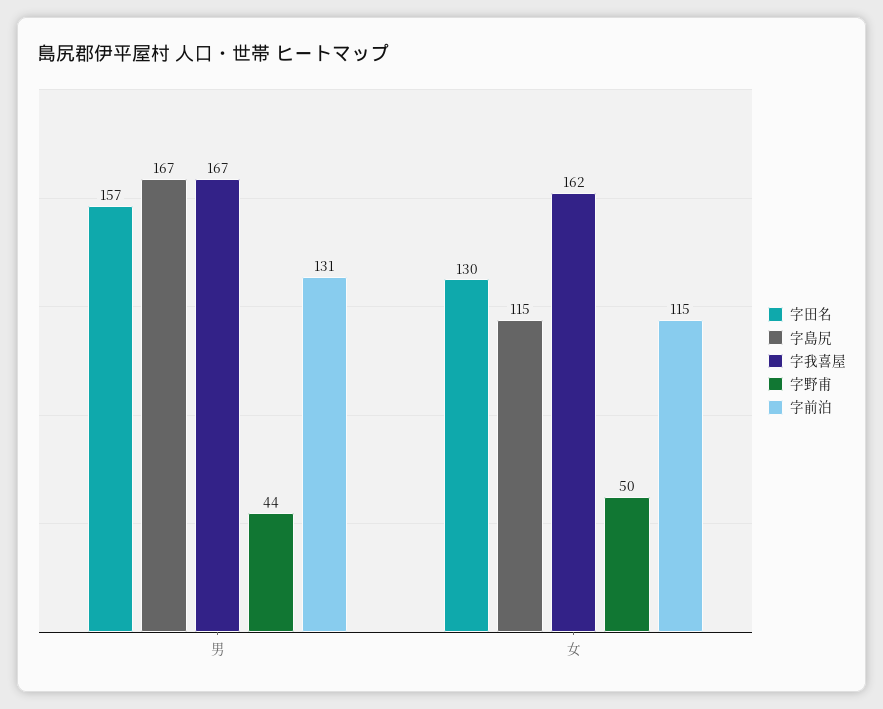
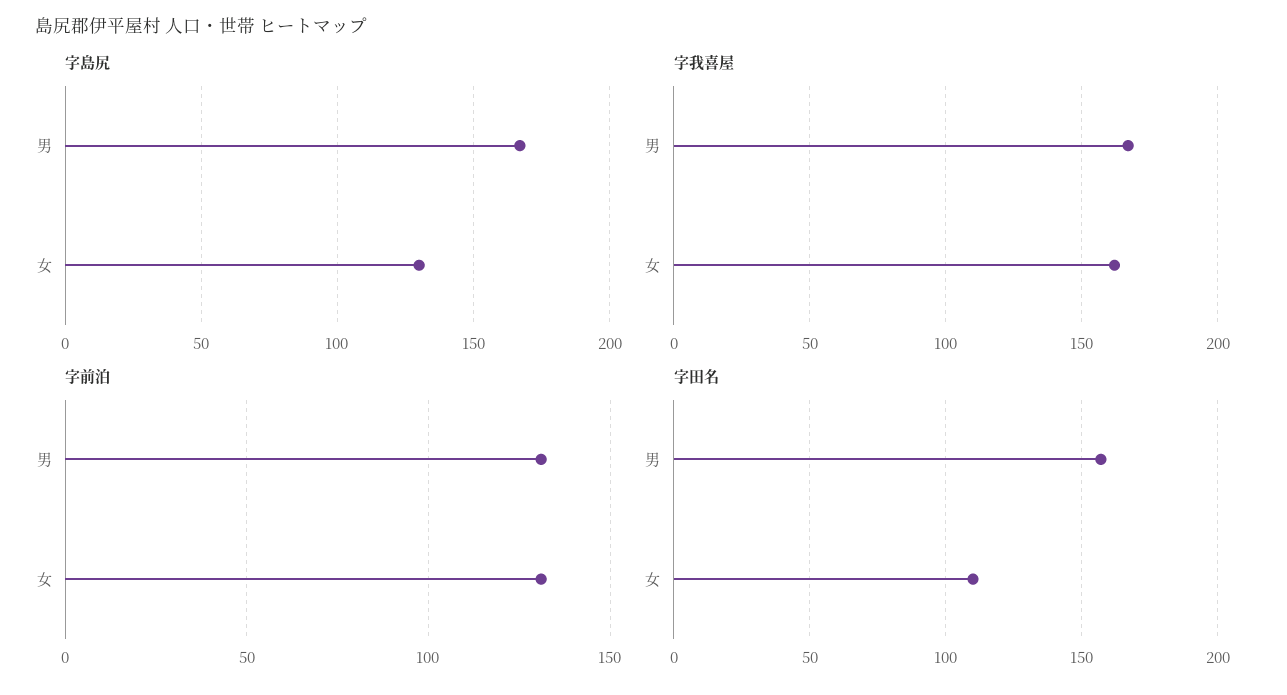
字野甫, 男: 44 -> none
字田名, 女: 130 -> 110
字島尻, 女: 115 -> 130
字野甫, 女: 50 -> none
字前泊, 女: 115 -> 130

